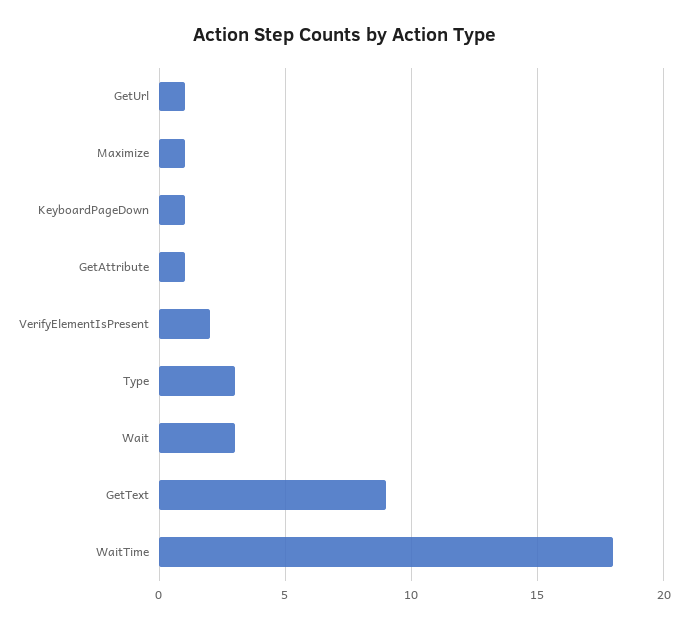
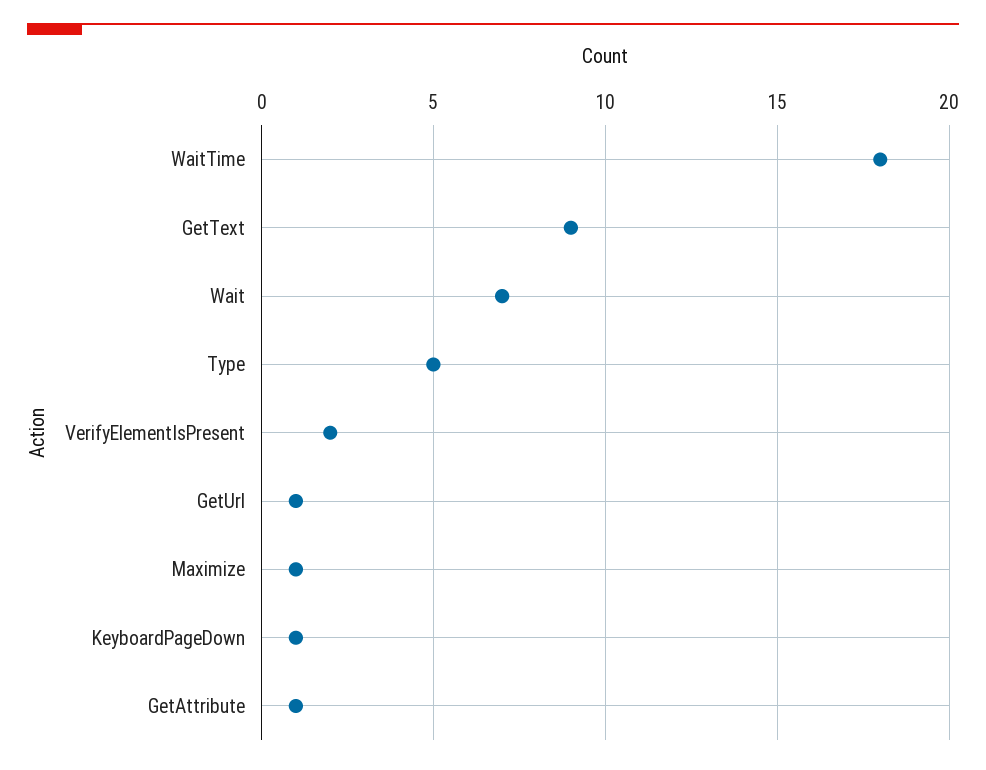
Type: 3 -> 5
Wait: 3 -> 7

